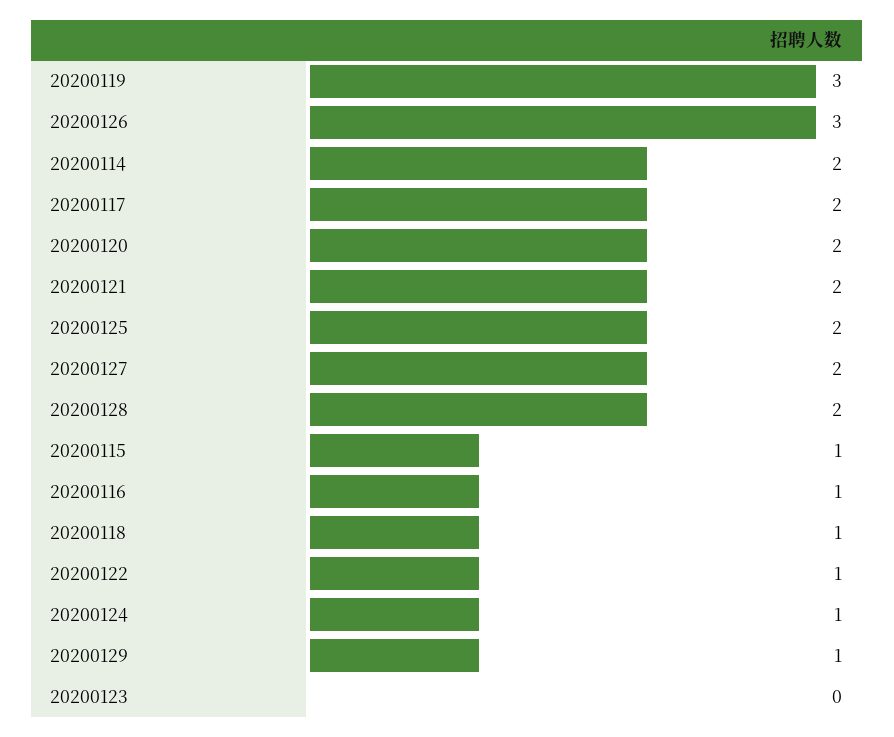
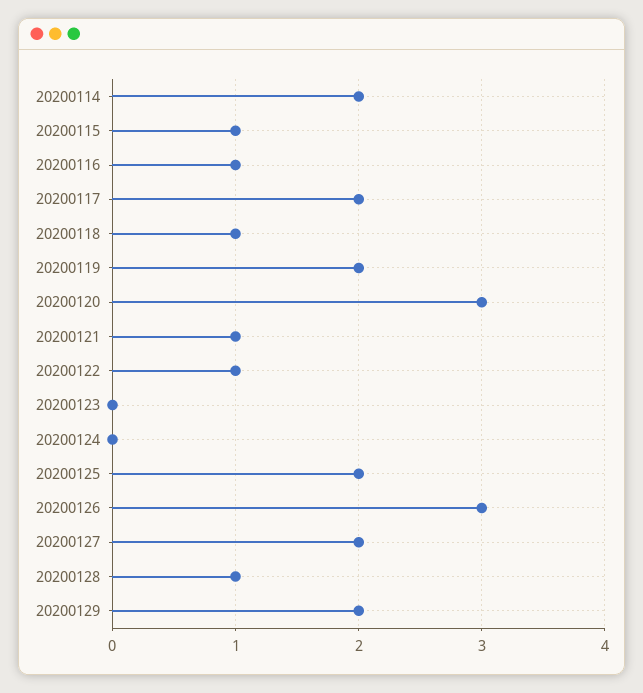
20200119: 3 -> 2
20200120: 2 -> 3
20200121: 2 -> 1
20200128: 2 -> 1
20200124: 1 -> 0
20200129: 1 -> 2

